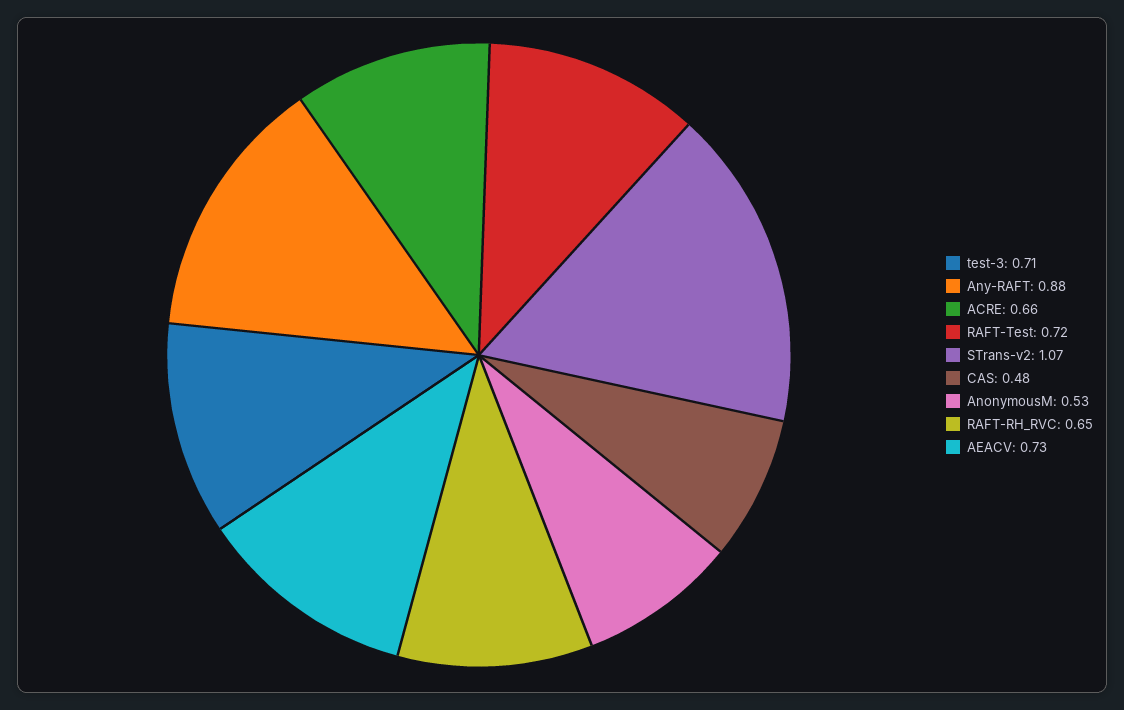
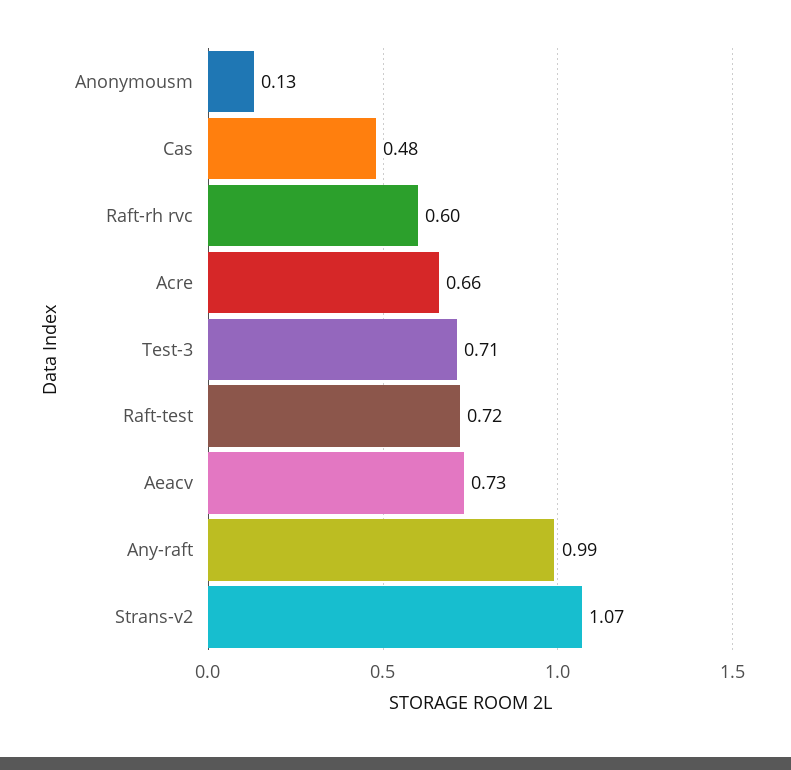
Any-RAFT: 0.88 -> 0.99
AnonymousM: 0.53 -> 0.13
RAFT-RH_RVC: 0.65 -> 0.6

